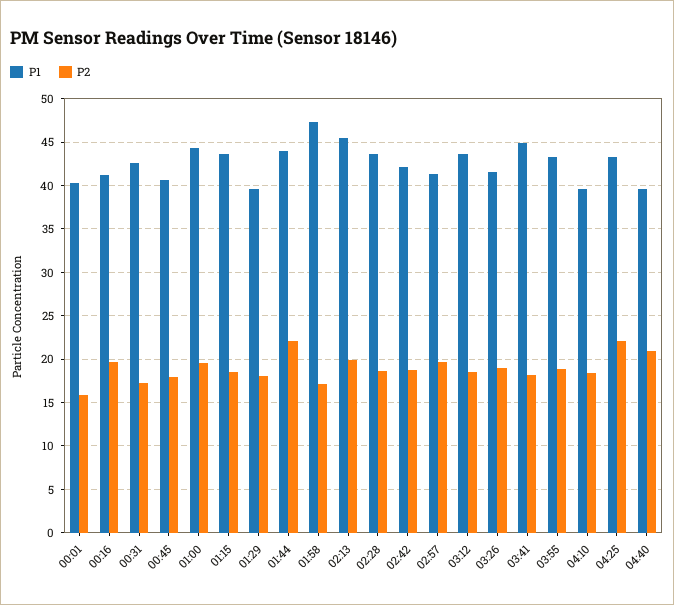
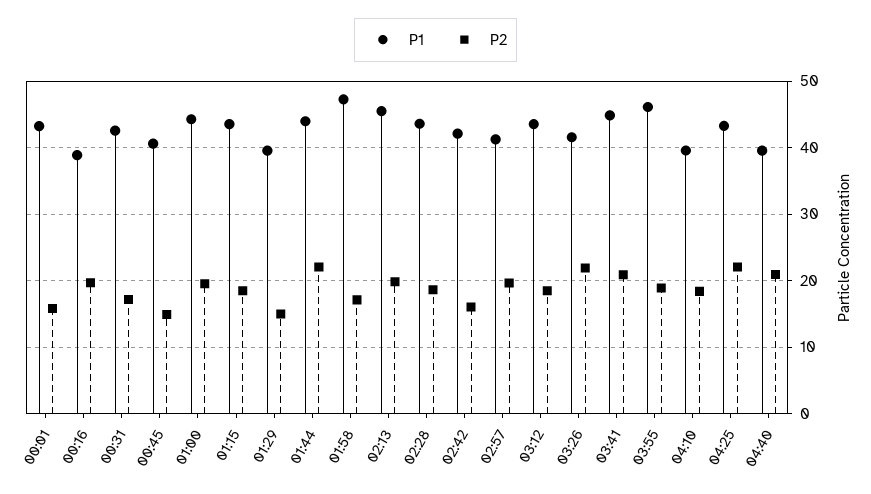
P1, 00:01: 40 -> 43
P1, 00:16: 41 -> 39
P2, 00:45: 18 -> 15
P2, 01:29: 18 -> 15
P2, 02:42: 19 -> 16
P2, 03:26: 19 -> 22
P2, 03:41: 18 -> 21
P1, 03:55: 43 -> 46

